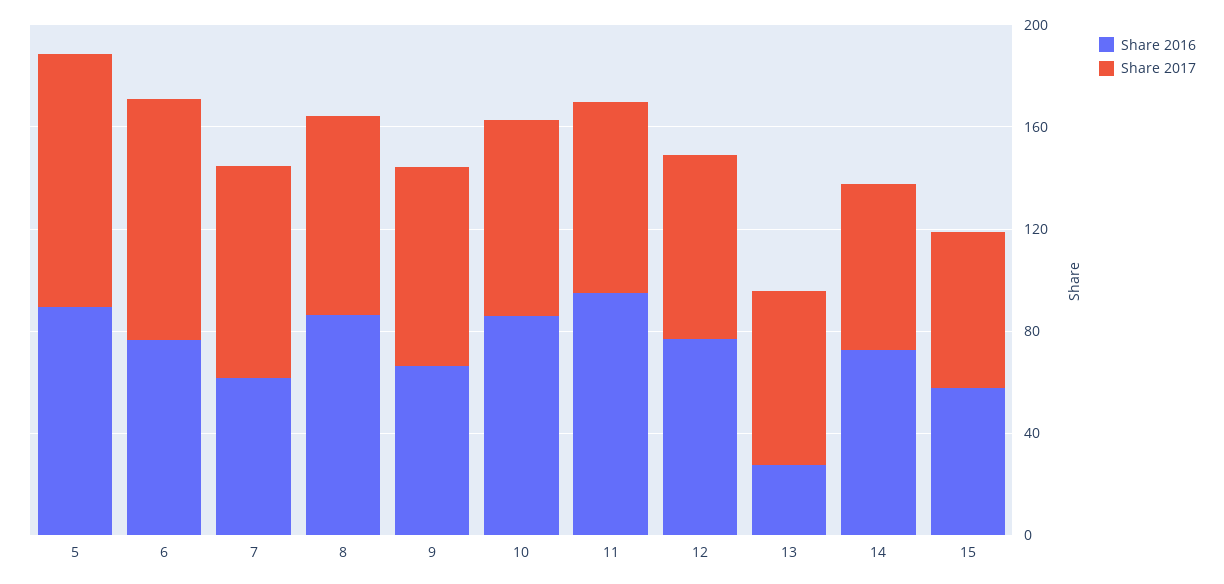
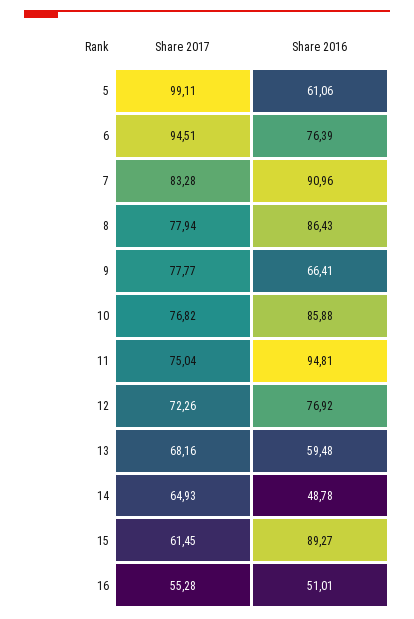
Share 2016, 5: 90 -> 61.06
Share 2016, 7: 60 -> 90.96
Share 2016, 13: 30 -> 59.48
Share 2016, 14: 70 -> 48.78
Share 2016, 15: 60 -> 89.27
Share 2017, 16: none -> 55.28
Share 2016, 16: none -> 51.01

